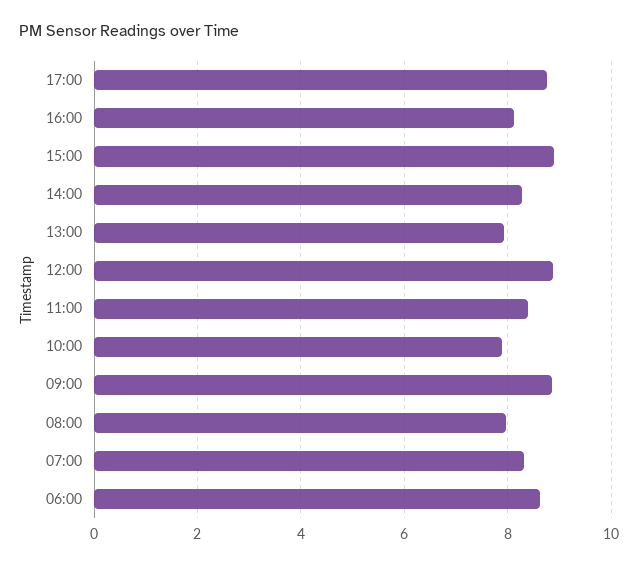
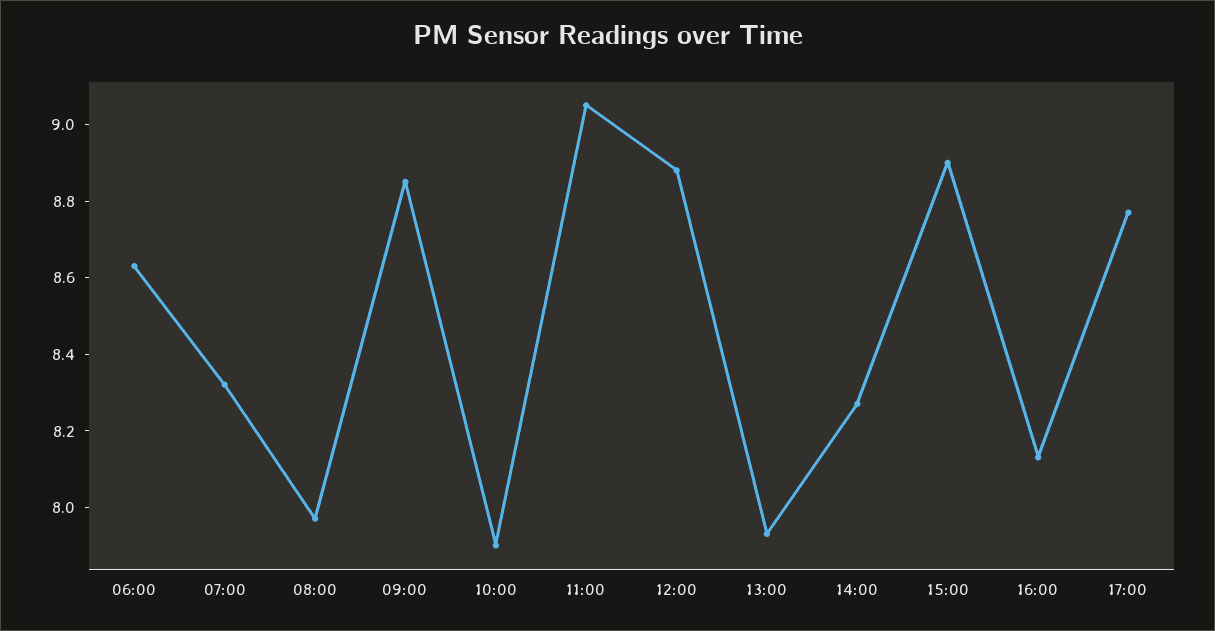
11:00: 8.4 -> 9.05

